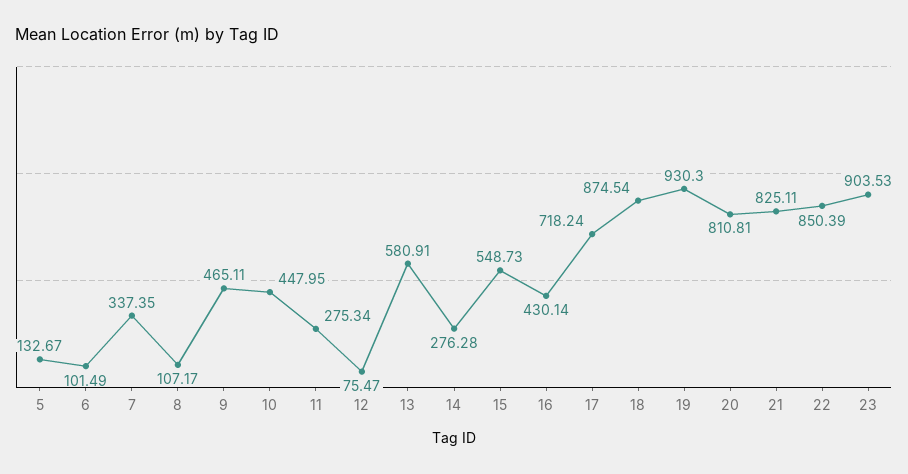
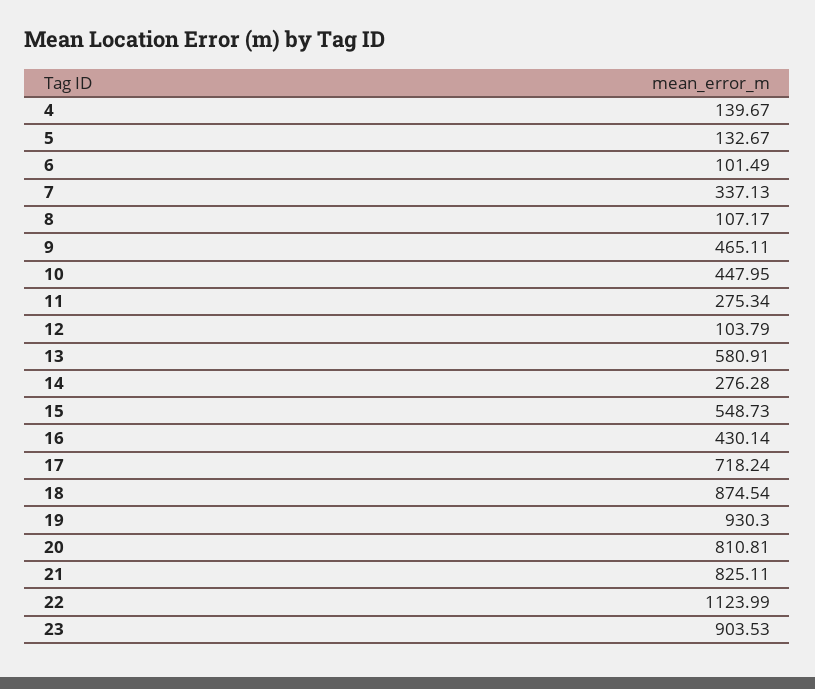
7: 337.35 -> 337.13
12: 75.47 -> 103.79
22: 850.39 -> 1123.99
4: none -> 139.67

